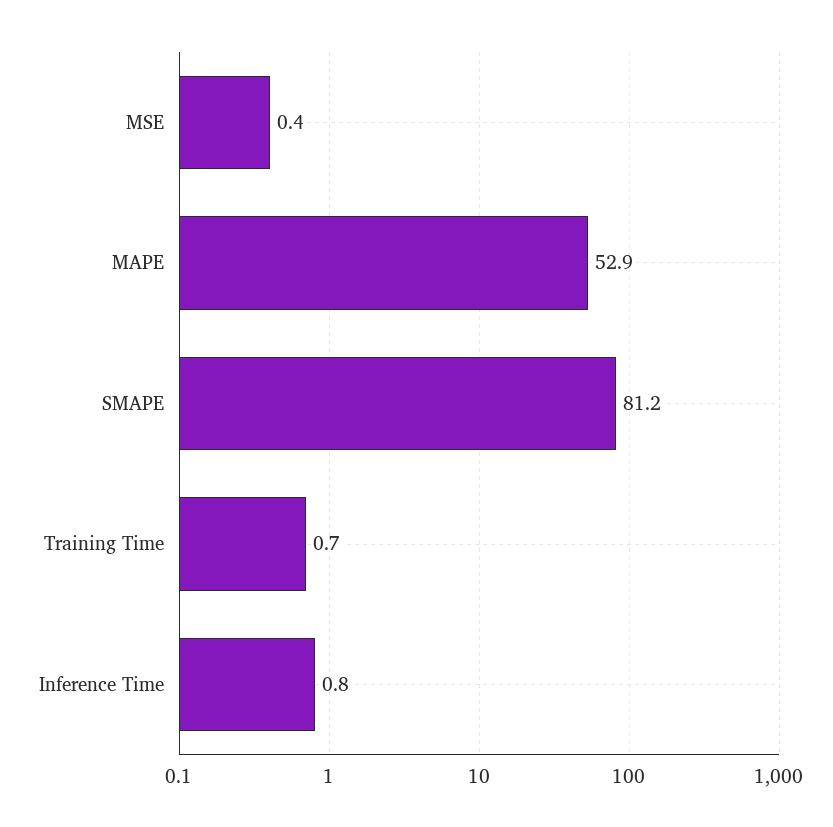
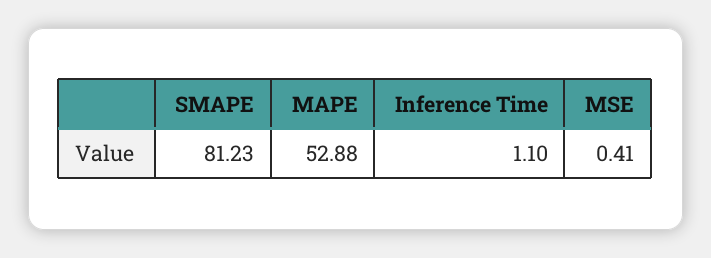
Training Time: 0.7 -> none
Inference Time: 0.8 -> 1.1

